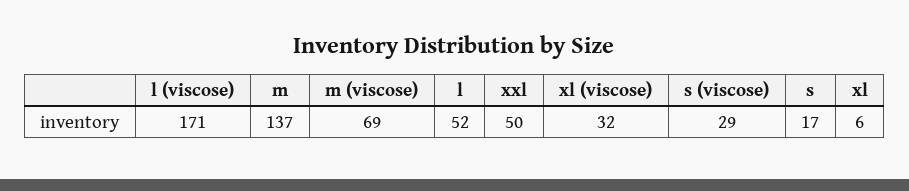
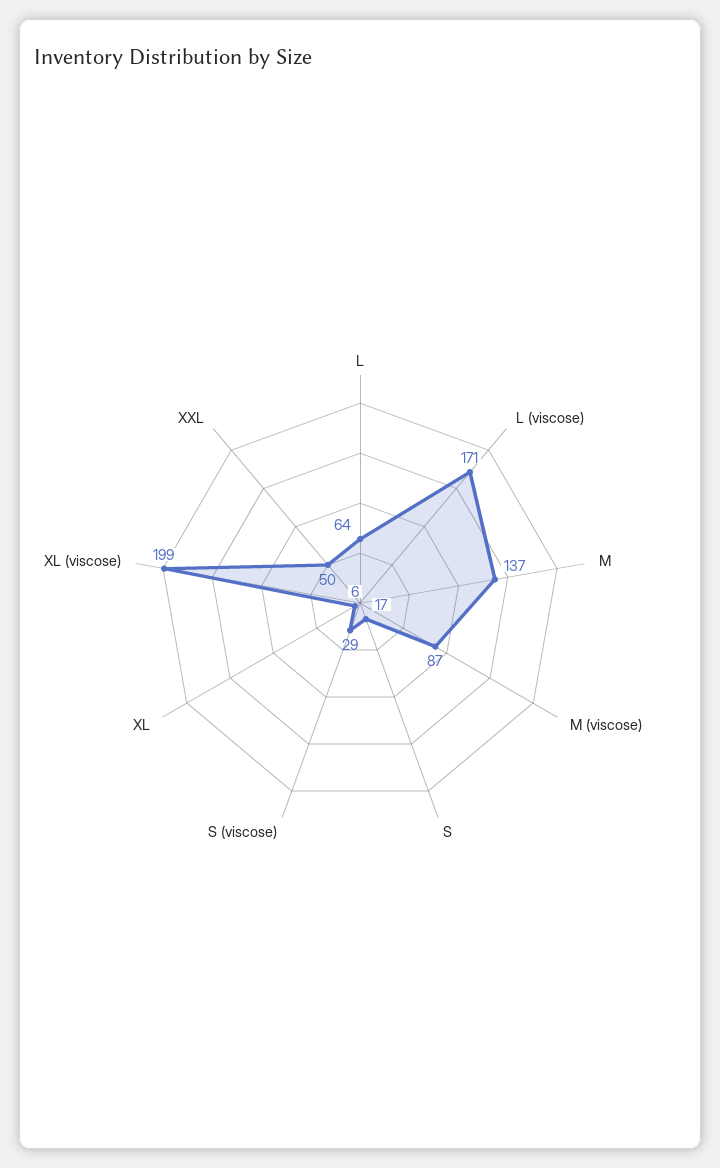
m (viscose): 69 -> 87
l: 52 -> 64
xl (viscose): 32 -> 199

